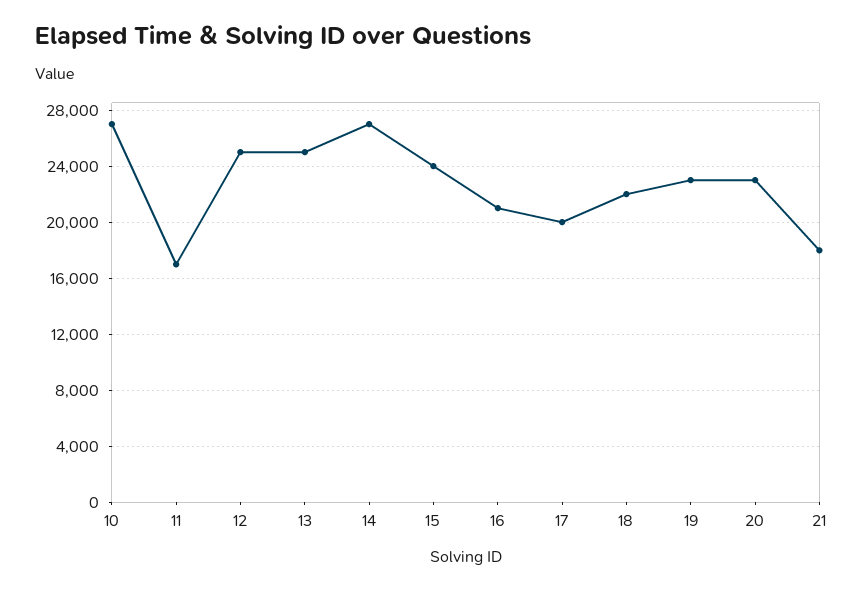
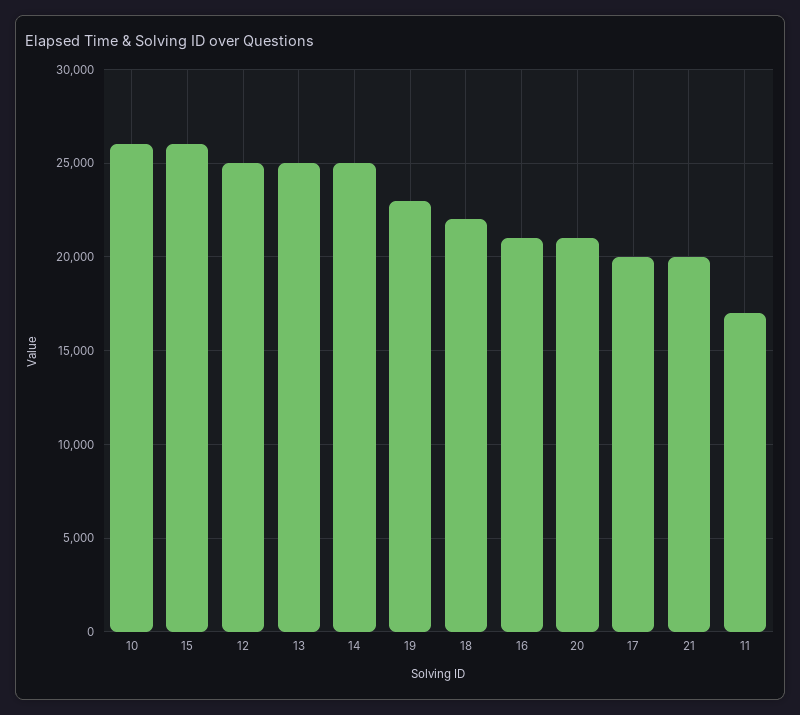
10: 27000 -> 26000
14: 27000 -> 25000
15: 24000 -> 26000
20: 23000 -> 21000
21: 18000 -> 20000

